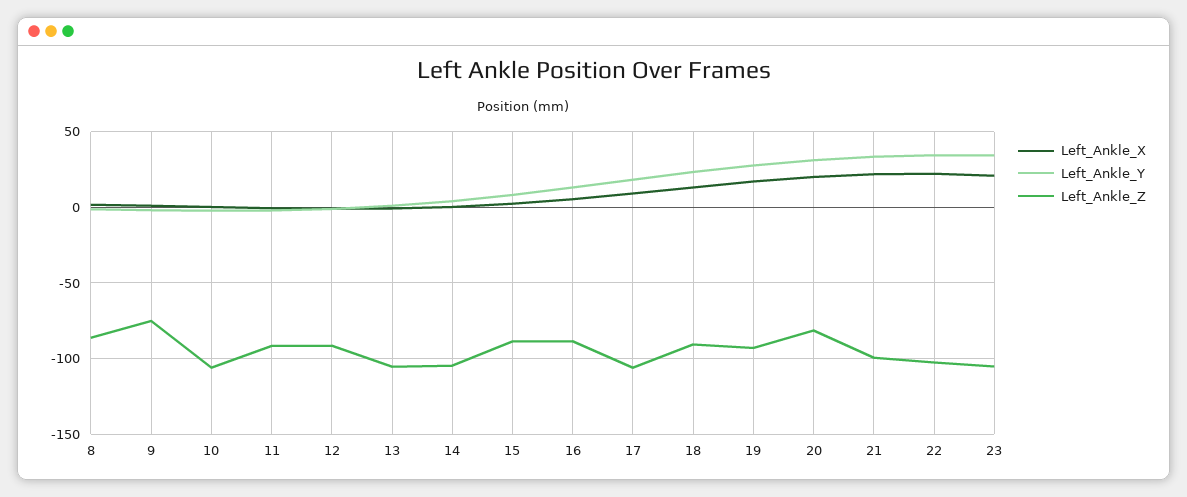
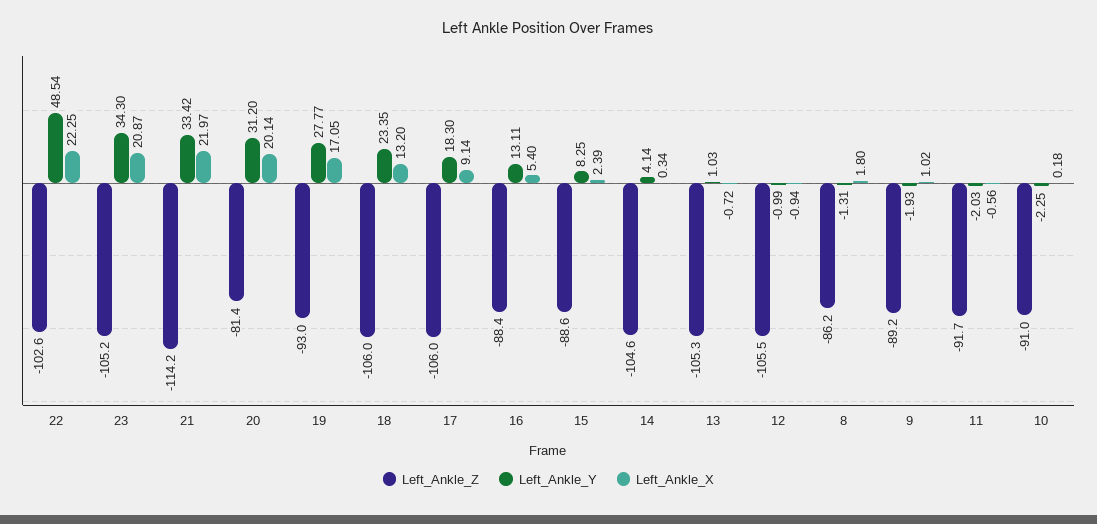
Left_Ankle_Z, 9: -75 -> -89.2
Left_Ankle_Z, 10: -105 -> -91
Left_Ankle_Z, 12: -90 -> -105.5
Left_Ankle_Z, 18: -90 -> -106
Left_Ankle_Z, 21: -100 -> -114.2
Left_Ankle_Y, 22: 35 -> 48.54

